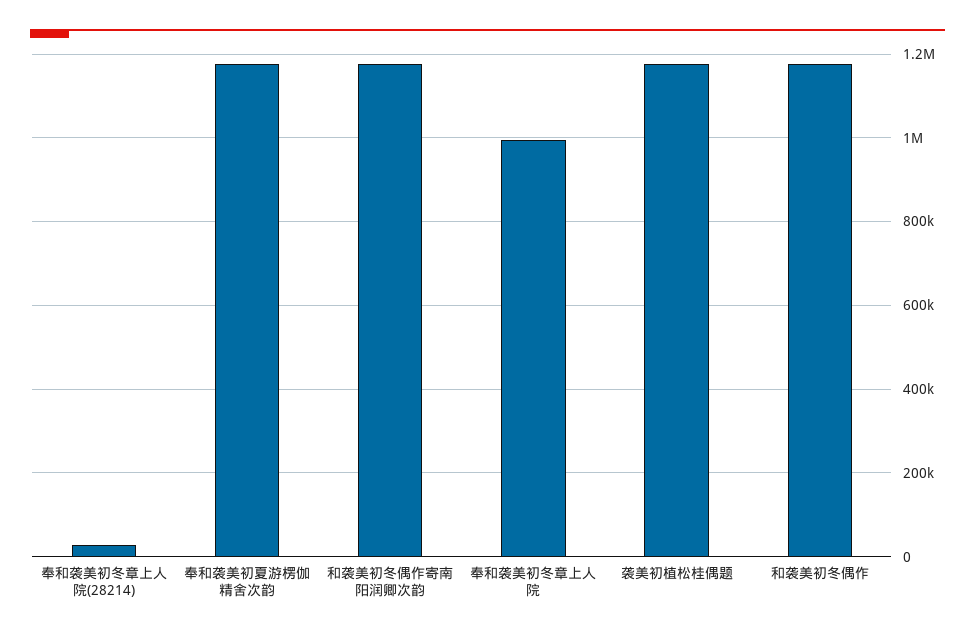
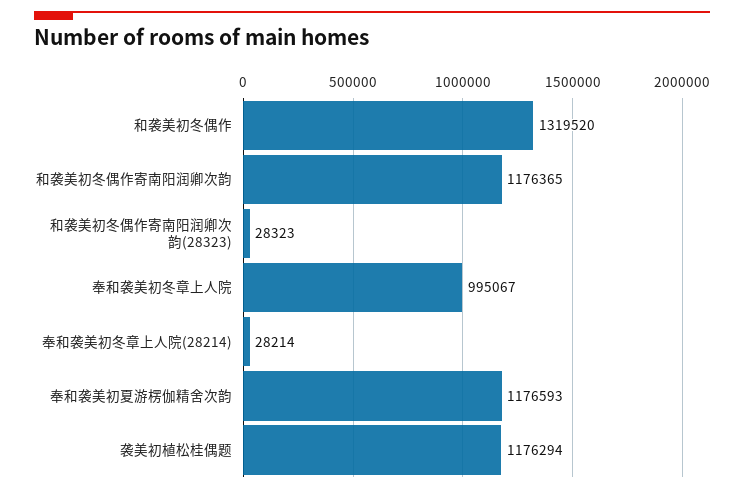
和袭美初冬偶作: 1180000 -> 1319520
和袭美初冬偶作寄南阳润卿次韵(28323): none -> 28323

